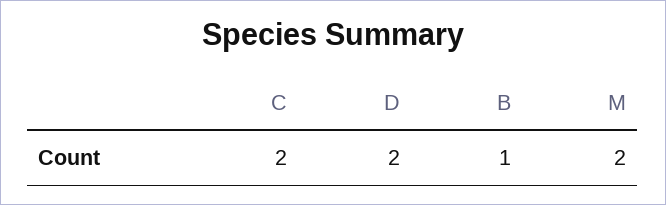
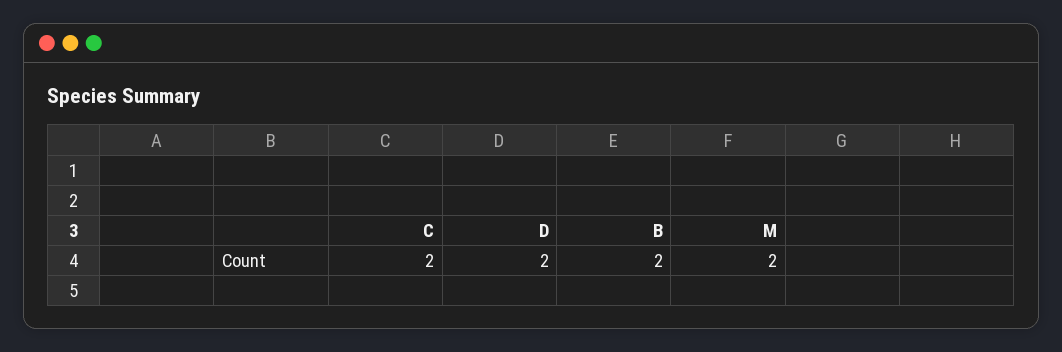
B: 1 -> 2

